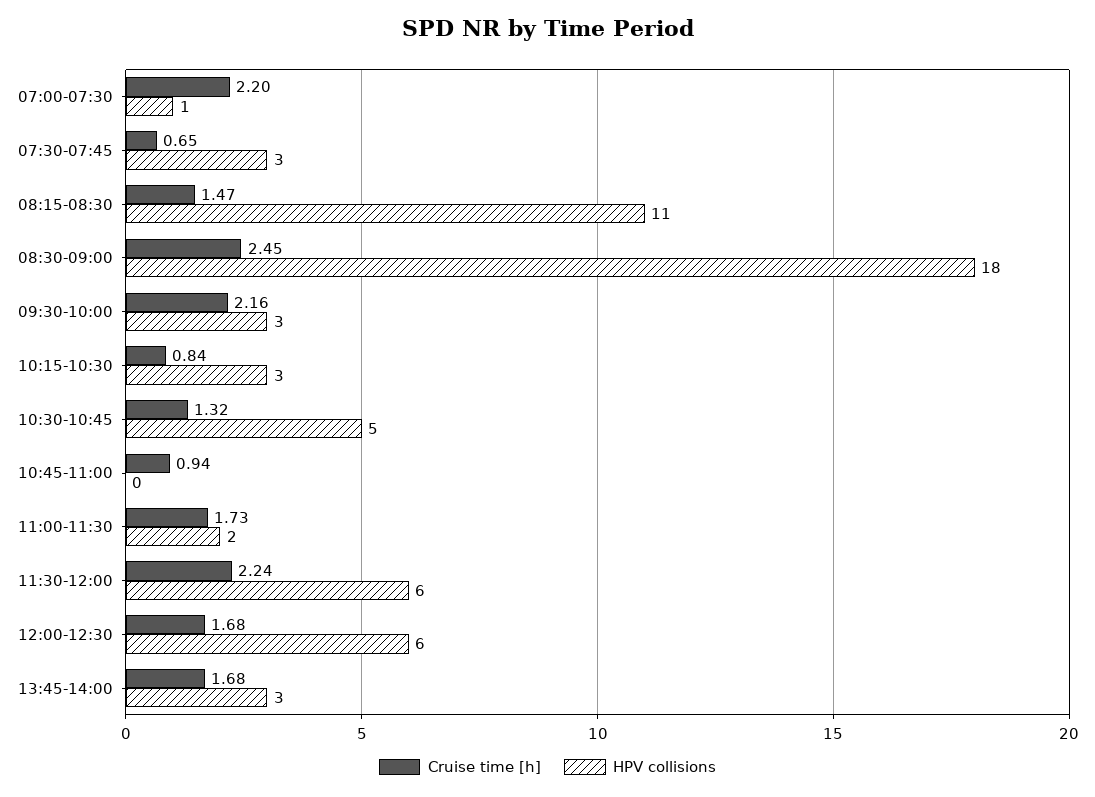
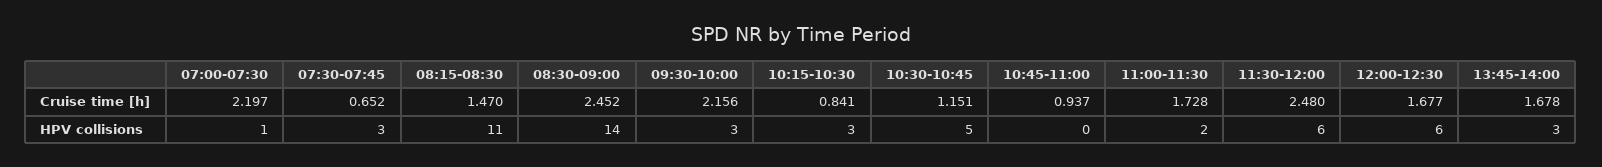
HPV collisions, 08:30-09:00: 18 -> 14
Cruise time [h], 10:30-10:45: 1.32 -> 1.151
Cruise time [h], 11:30-12:00: 2.24 -> 2.48

